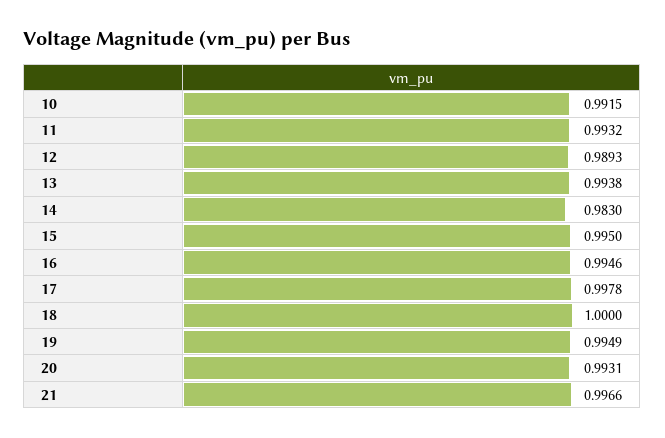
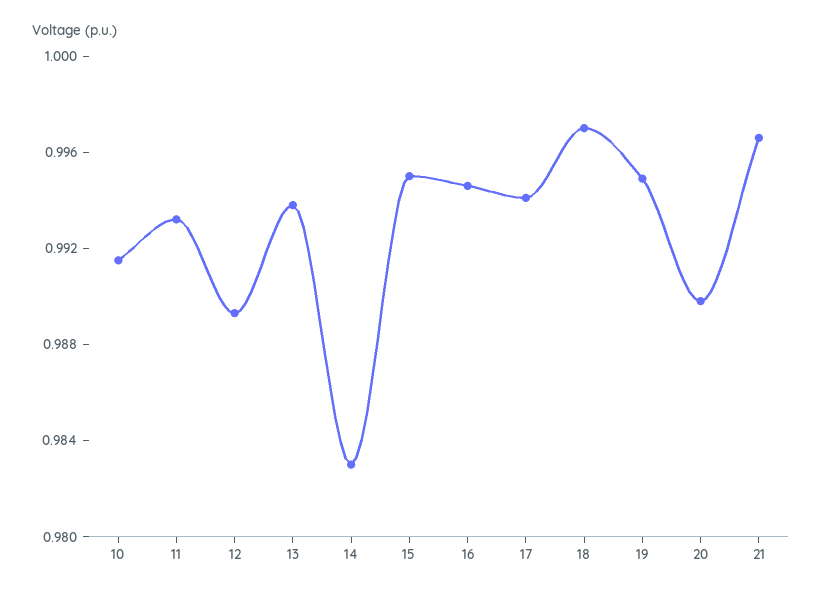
17: 0.9978 -> 0.994
18: 1 -> 0.997
20: 0.9931 -> 0.99

